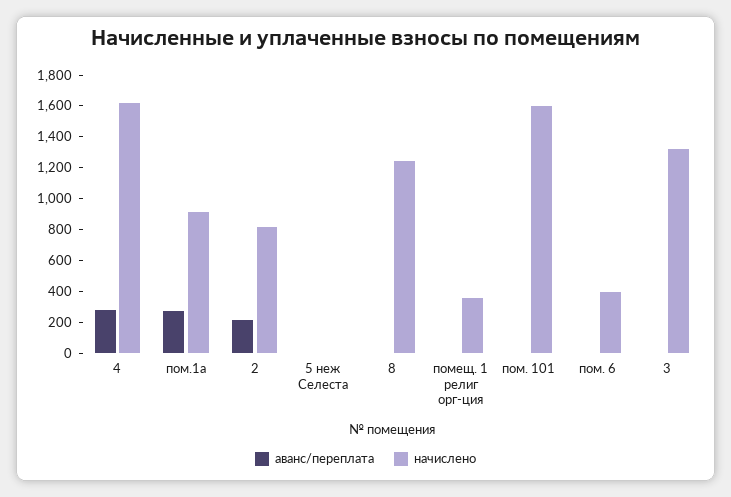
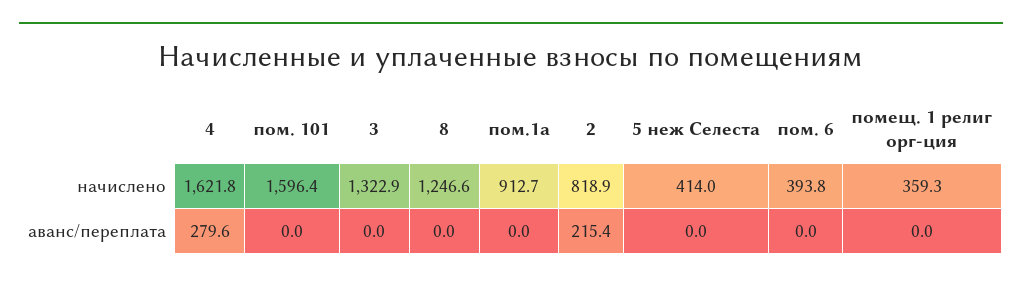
аванс/переплата, пом.1а: 300 -> 0
начислено, 5 неж Селеста: 0 -> 414

